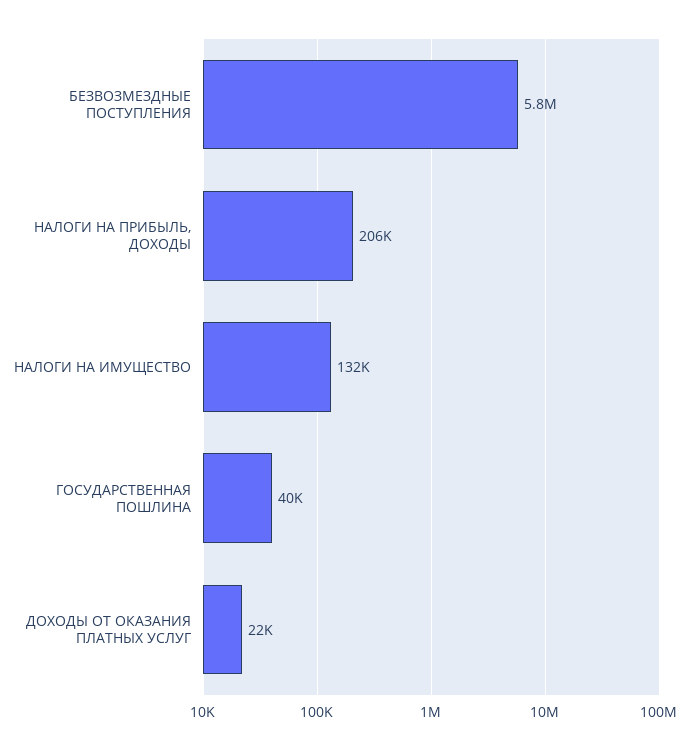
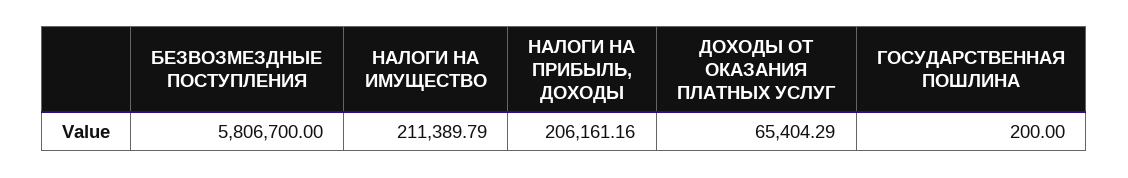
НАЛОГИ НА ИМУЩЕСТВО: 132000 -> 211389.79
ГОСУДАРСТВЕННАЯ ПОШЛИНА: 40000 -> 200
ДОХОДЫ ОТ ОКАЗАНИЯ ПЛАТНЫХ УСЛУГ: 22000 -> 65404.29

